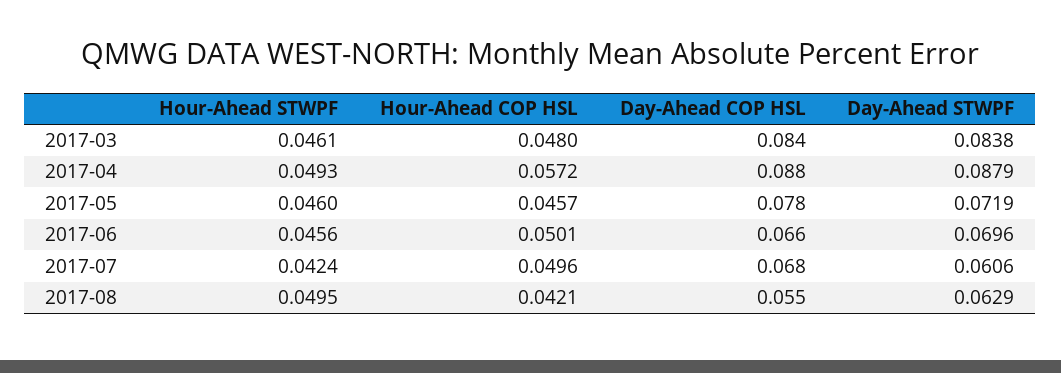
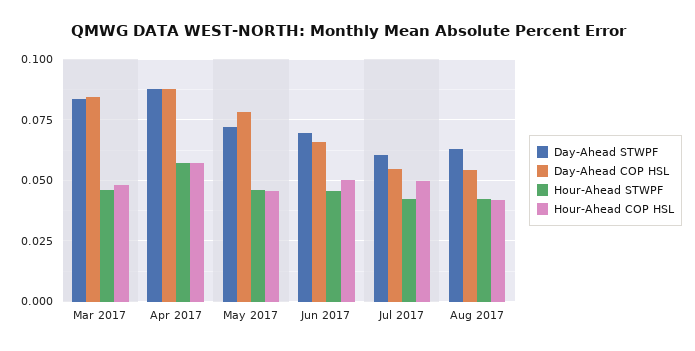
Hour-Ahead STWPF, 2017-04: 0.0493 -> 0.0575
Day-Ahead COP HSL, 2017-07: 0.068 -> 0.055
Hour-Ahead STWPF, 2017-08: 0.0495 -> 0.0425

